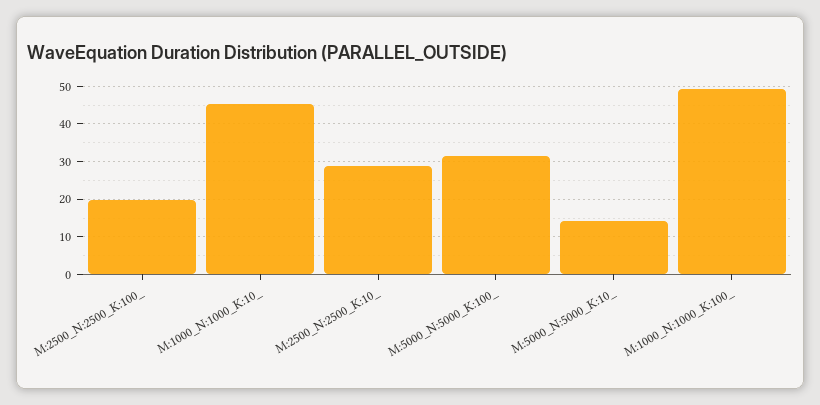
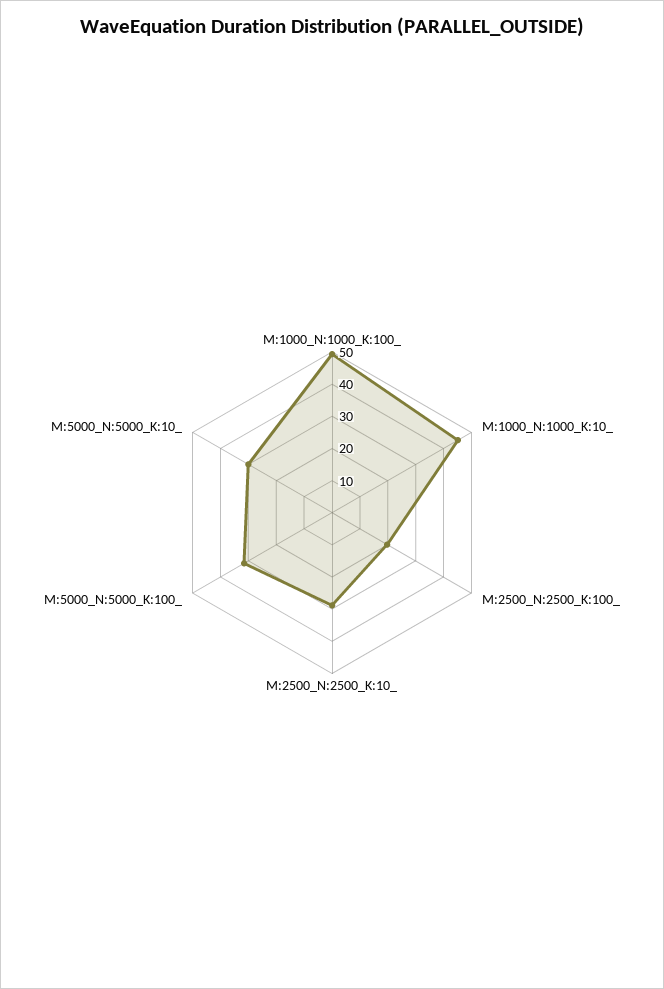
M:5000_N:5000_K:10_: 14 -> 30

